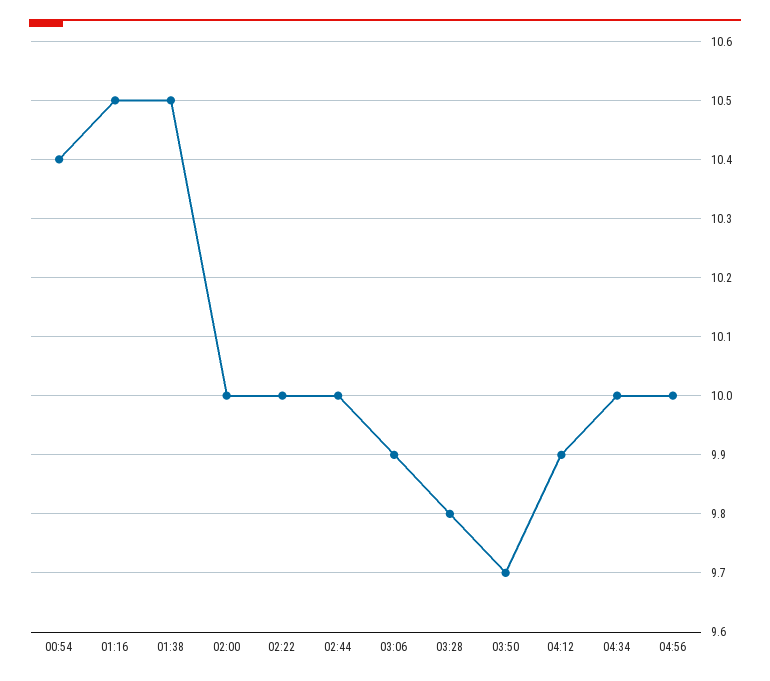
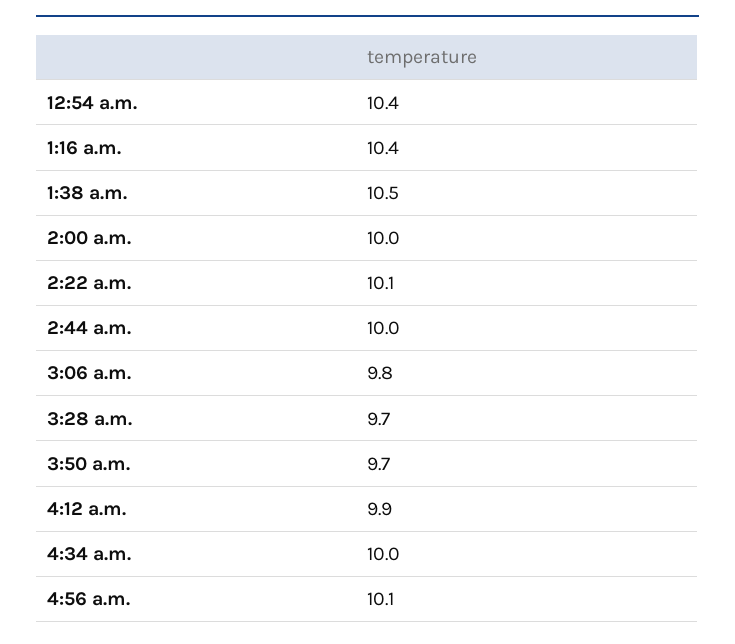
01:16: 10.5 -> 10.4
02:22: 10 -> 10.1
03:06: 9.9 -> 9.8
03:28: 9.8 -> 9.7
04:56: 10 -> 10.1

